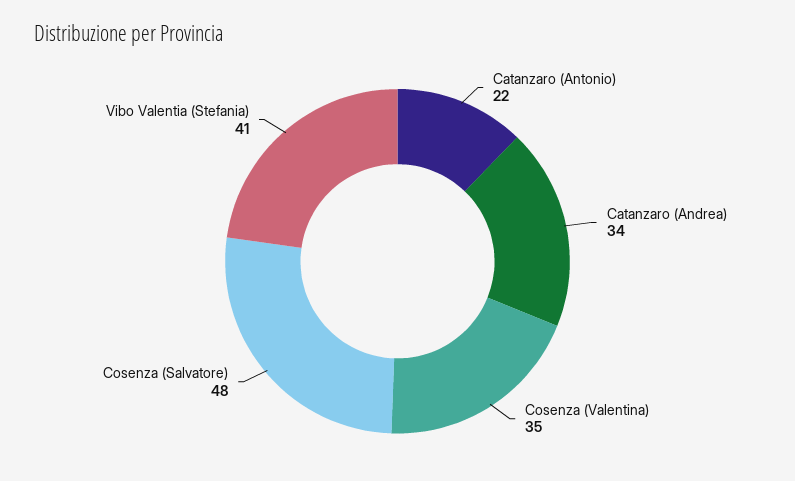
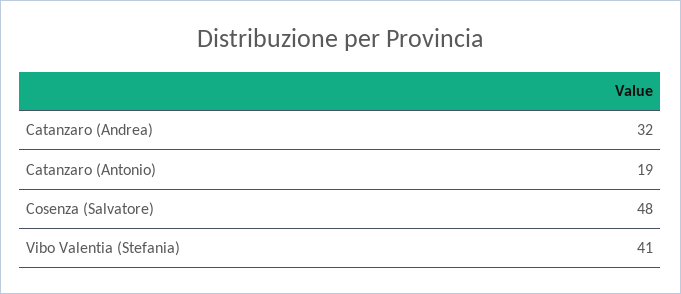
Catanzaro (Antonio): 22 -> 19
Catanzaro (Andrea): 34 -> 32
Cosenza (Valentina): 35 -> none

